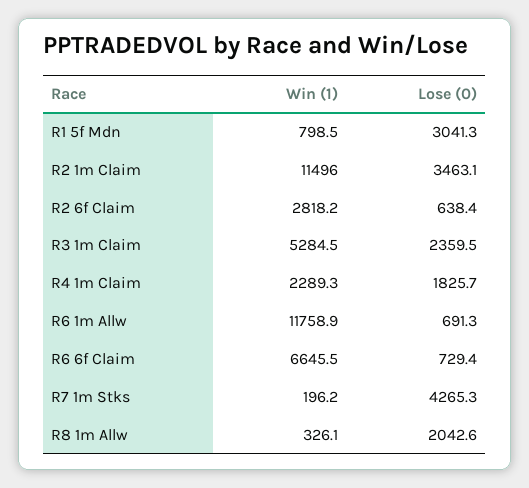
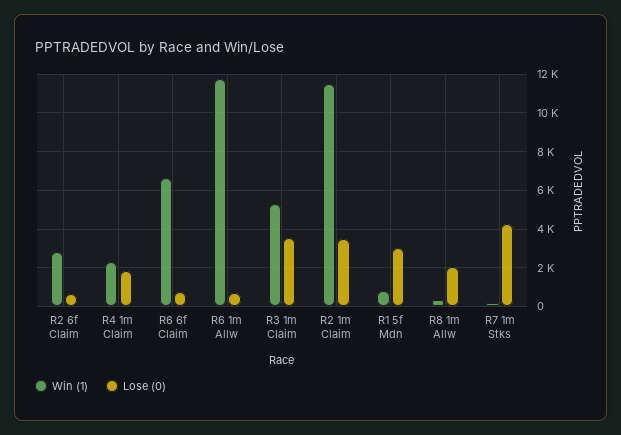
Lose (0), R3 1m Claim: 2359.5 -> 3500

